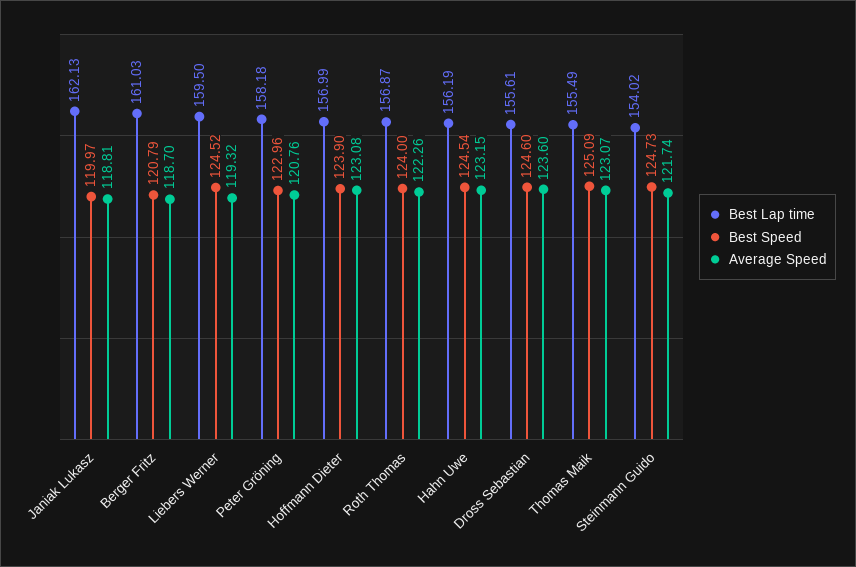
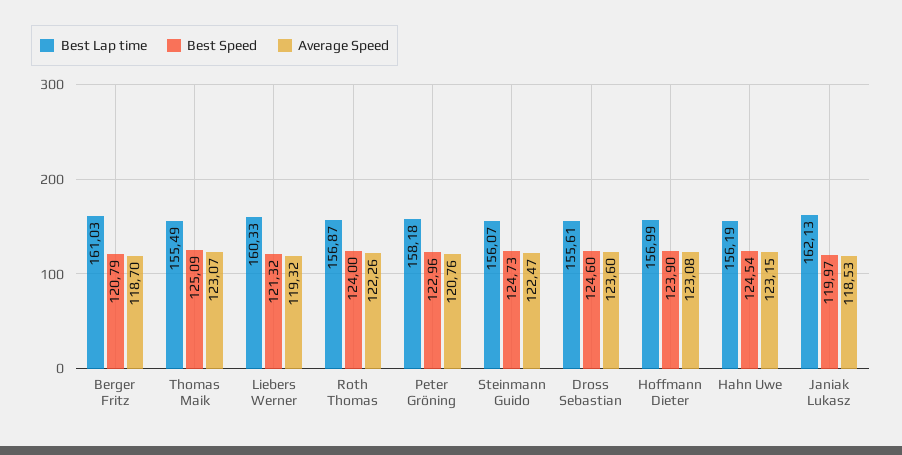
Average Speed, Janiak Lukasz: 118.81 -> 118.53
Best Lap time, Liebers Werner: 159.5 -> 160.33
Best Speed, Liebers Werner: 124.52 -> 121.32
Best Lap time, Steinmann Guido: 154.02 -> 156.07
Average Speed, Steinmann Guido: 121.74 -> 122.47

